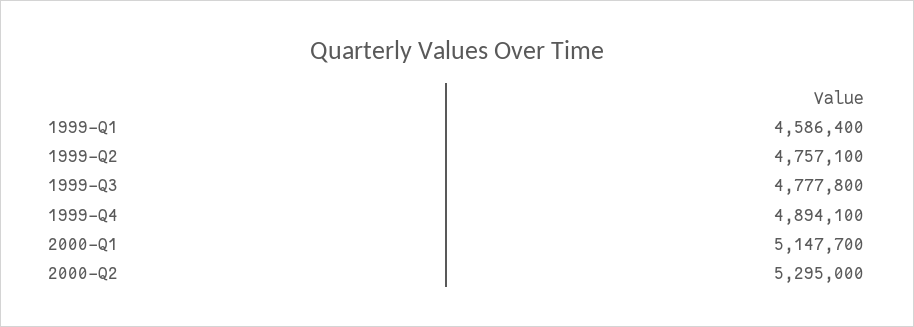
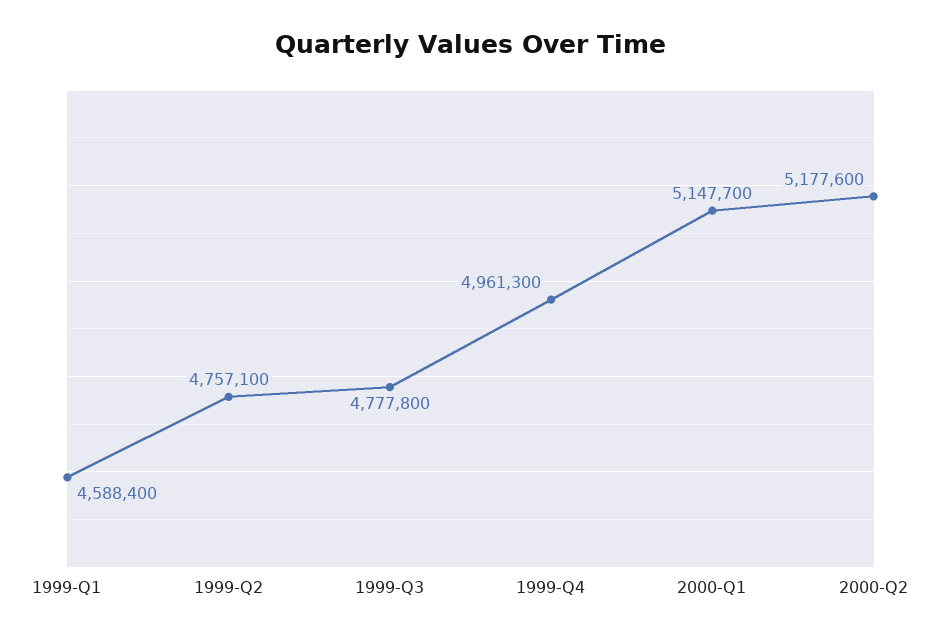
1999-Q1: 4586400 -> 4588400
1999-Q4: 4894100 -> 4961300
2000-Q2: 5295000 -> 5177600

